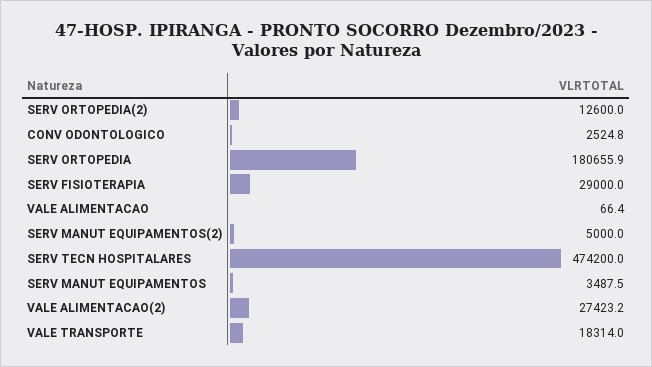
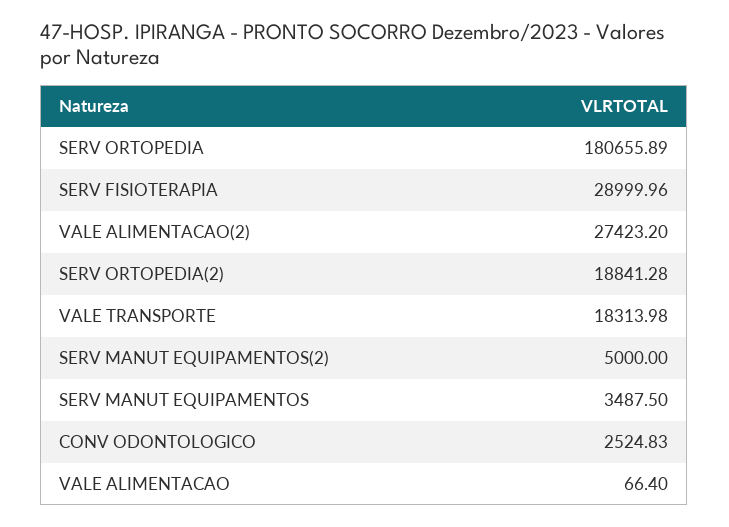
SERV ORTOPEDIA(2): 12600 -> 18841.28
SERV TECN HOSPITALARES: 474200 -> none

